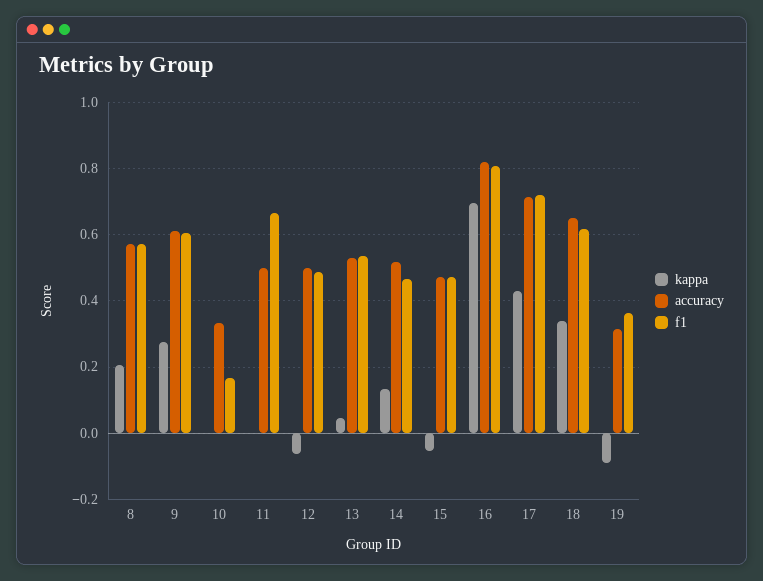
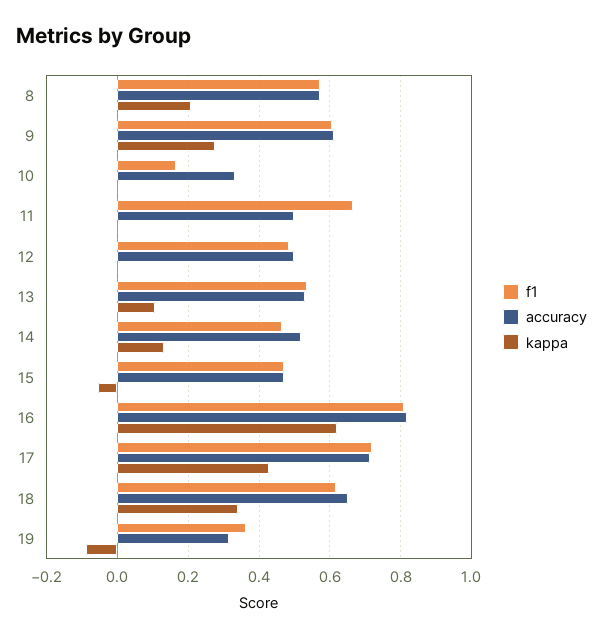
kappa, 12: -0.06 -> 0
kappa, 13: 0.04 -> 0.1
kappa, 16: 0.7 -> 0.62

